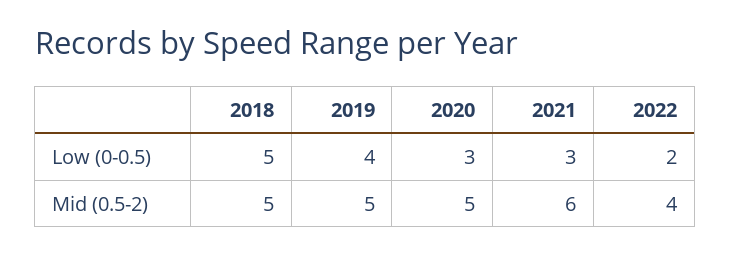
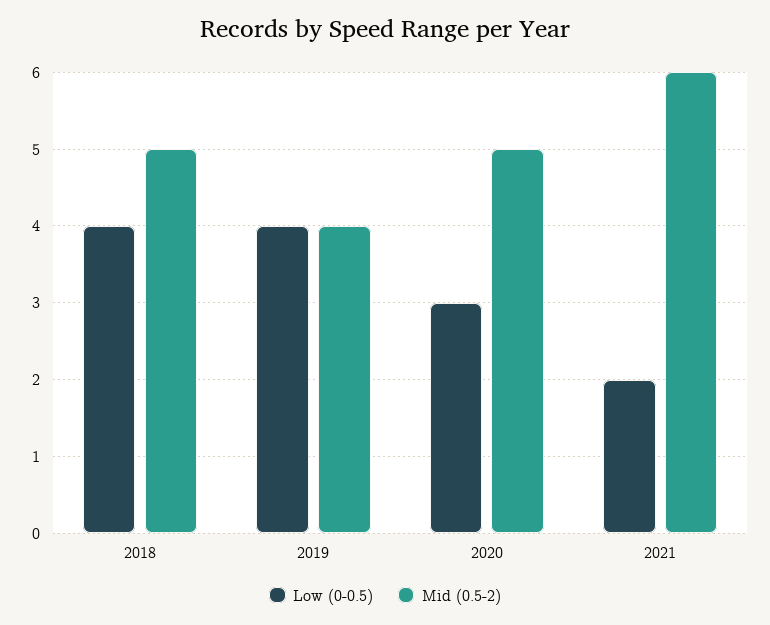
Low (0-0.5), 2018: 5 -> 4
Low (0-0.5), 2021: 3 -> 2
Low (0-0.5), 2022: 2 -> none
Mid (0.5-2), 2019: 5 -> 4
Mid (0.5-2), 2022: 4 -> none

